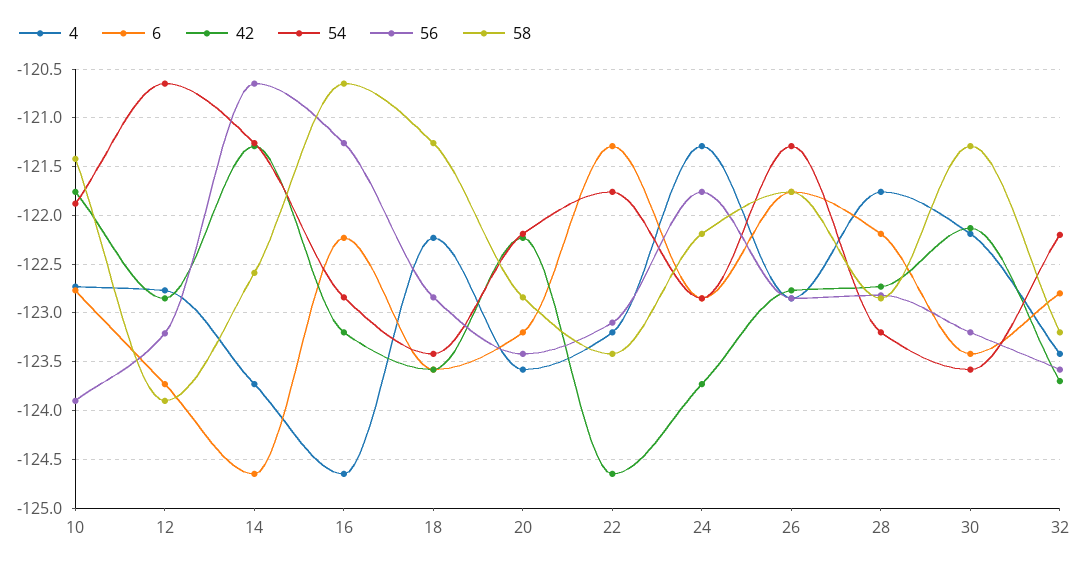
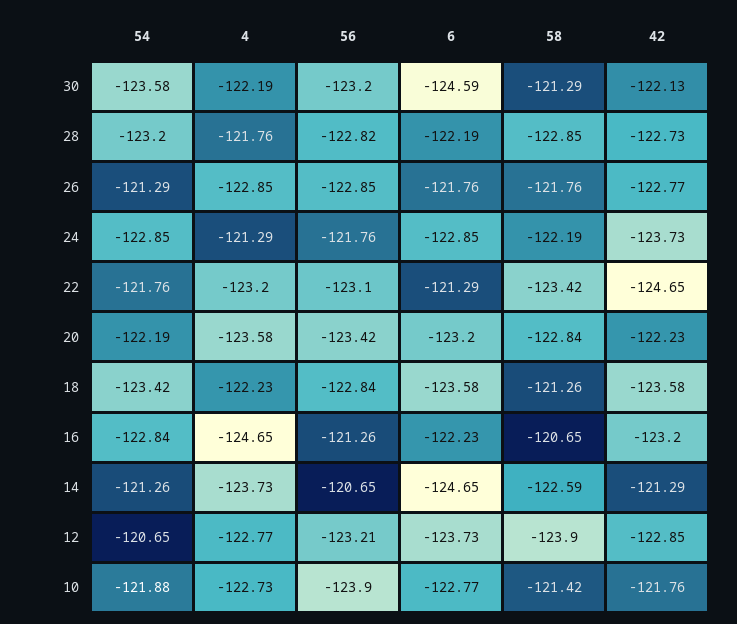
6, 30: -123.4 -> -124.59
4, 32: -123.4 -> none
6, 32: -122.8 -> none
42, 32: -123.7 -> none
54, 32: -122.2 -> none
56, 32: -123.6 -> none
58, 32: -123.2 -> none

